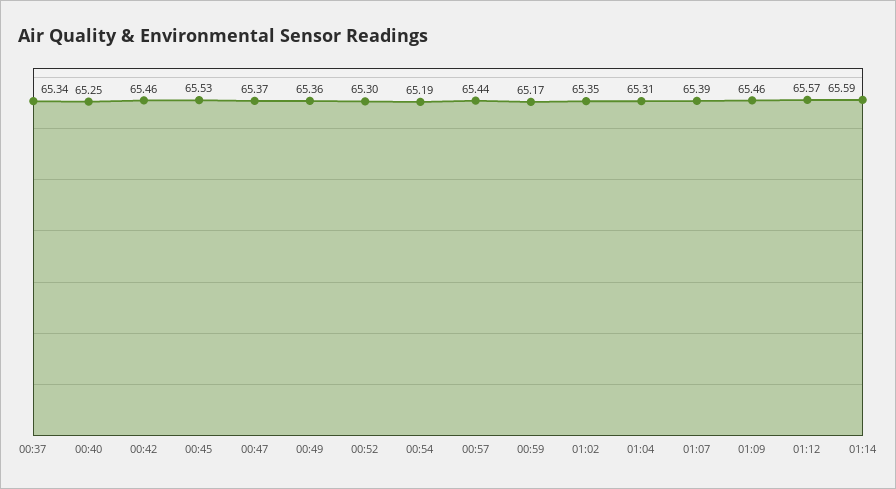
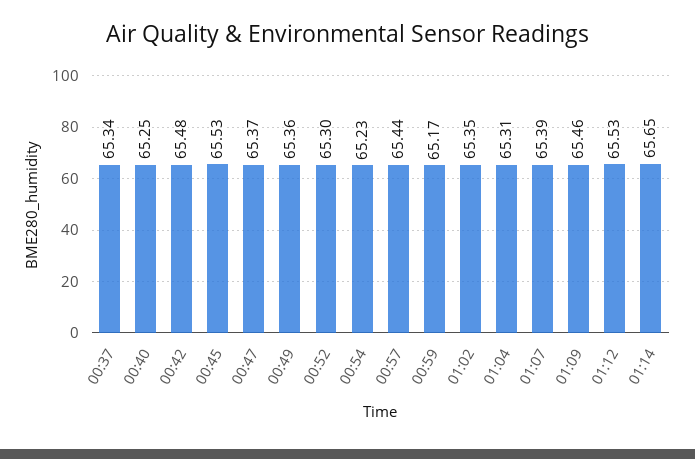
00:42: 65.46 -> 65.48
00:54: 65.19 -> 65.23
01:12: 65.57 -> 65.53
01:14: 65.59 -> 65.65

